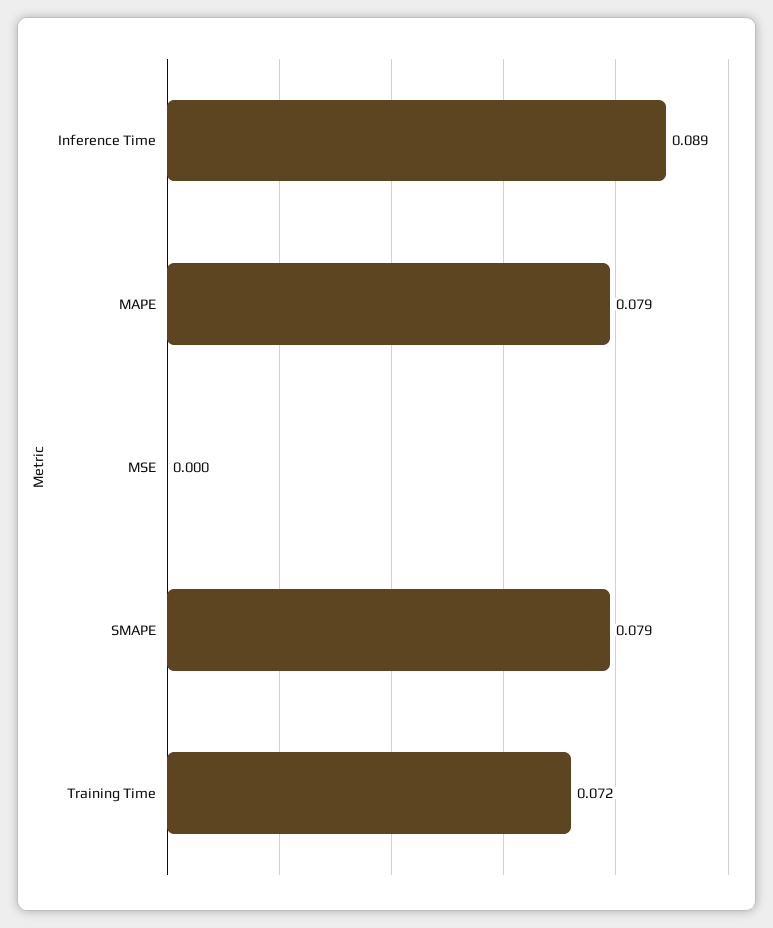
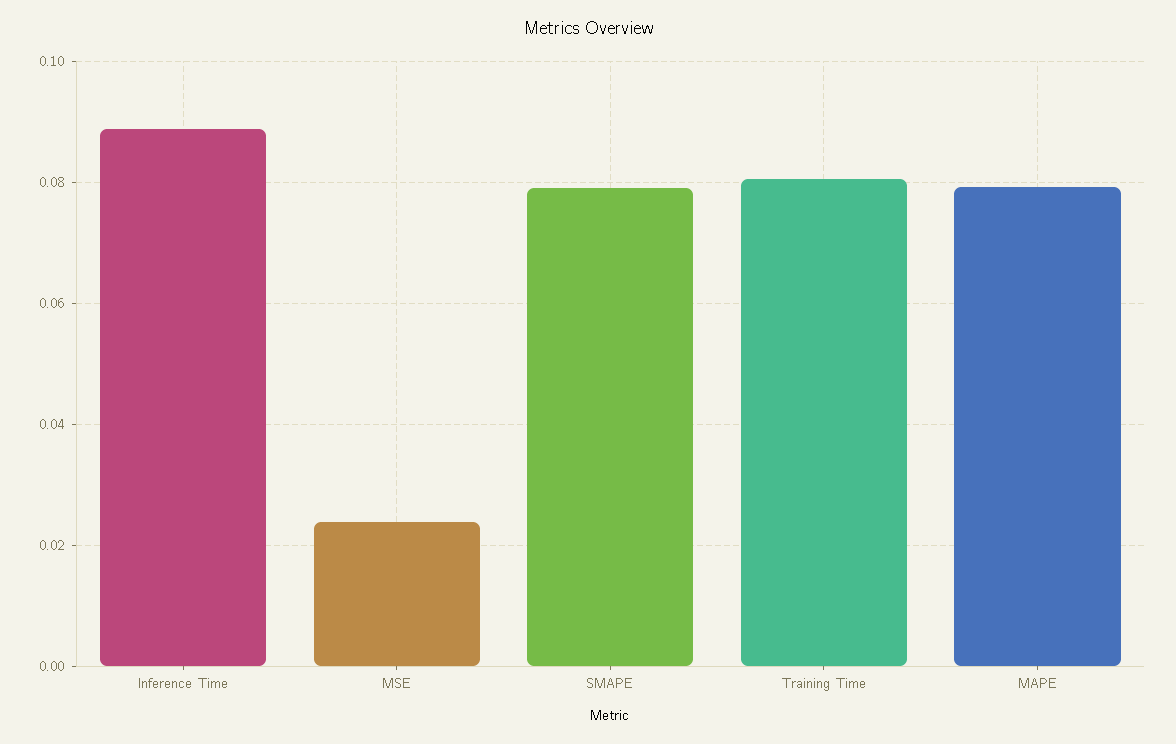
MSE: 0 -> 0.024
Training Time: 0.072 -> 0.08

